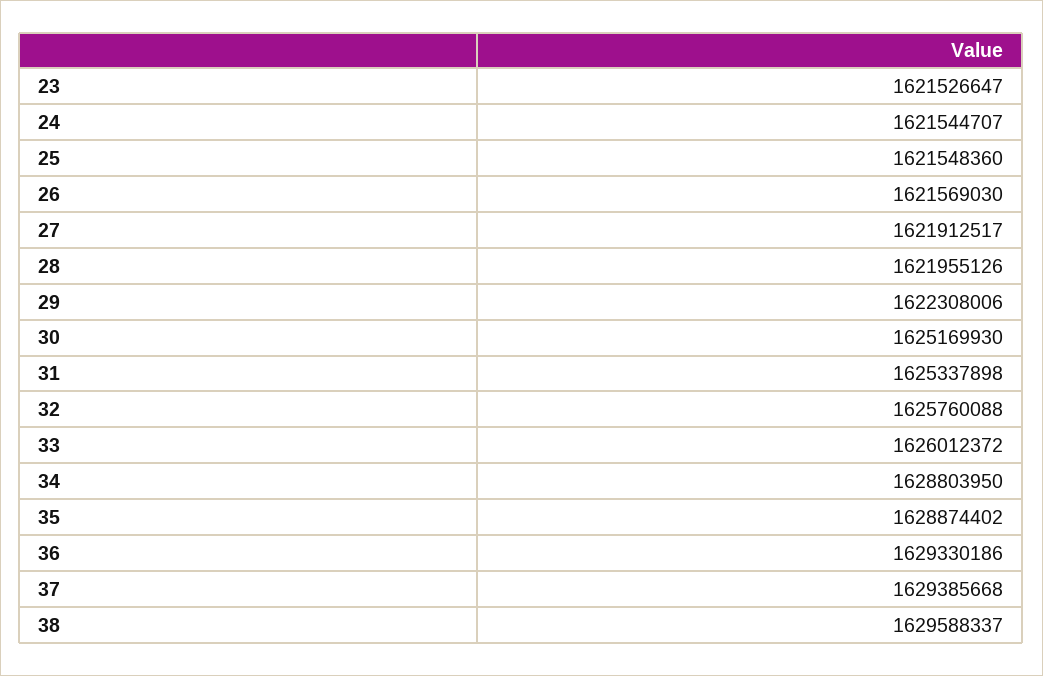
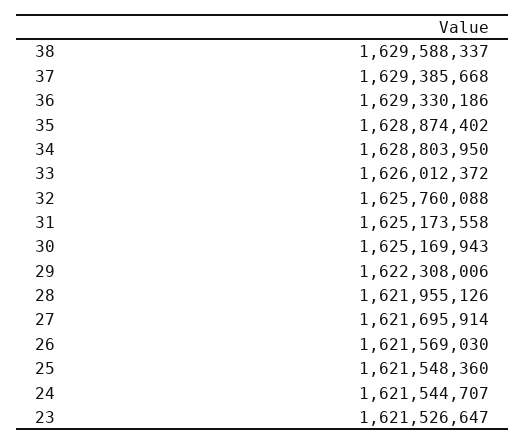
27: 1621912517 -> 1621695914
30: 1625169930 -> 1625169943
31: 1625337898 -> 1625173558

